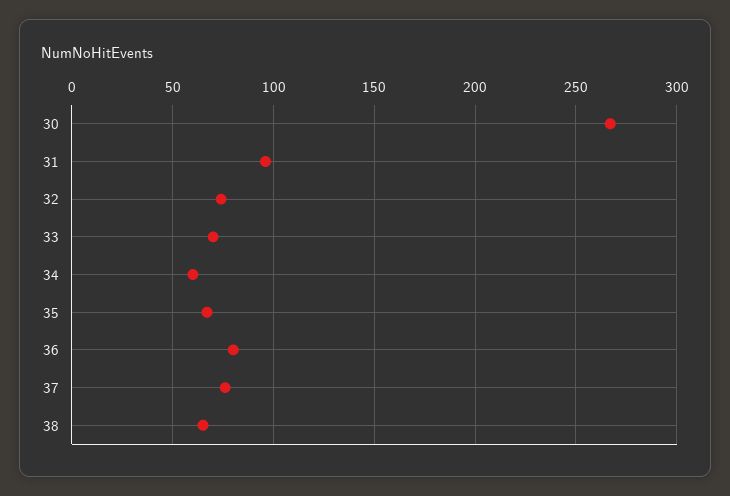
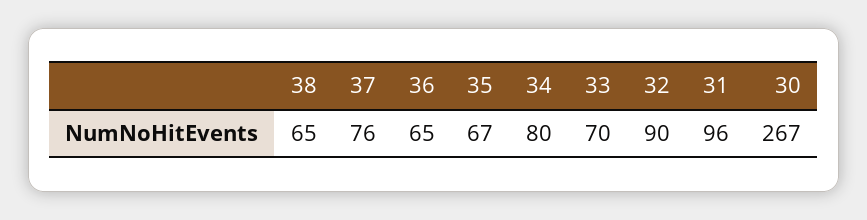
32: 75 -> 90
34: 60 -> 80
36: 80 -> 65

